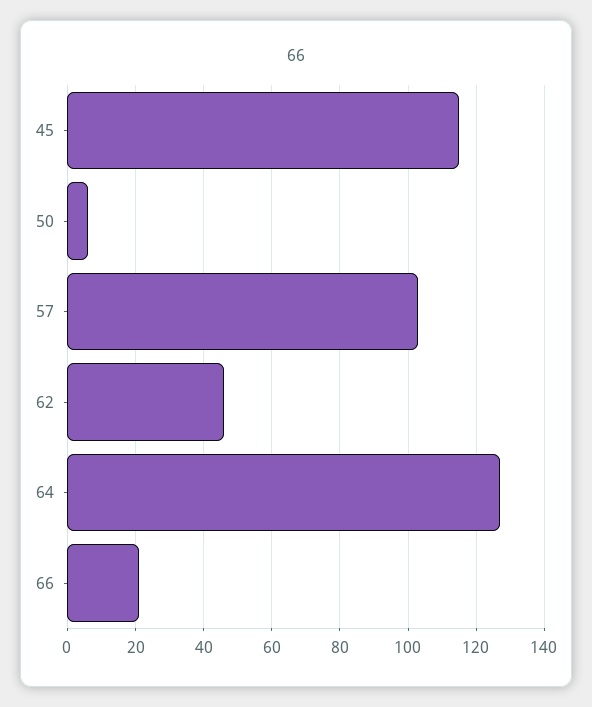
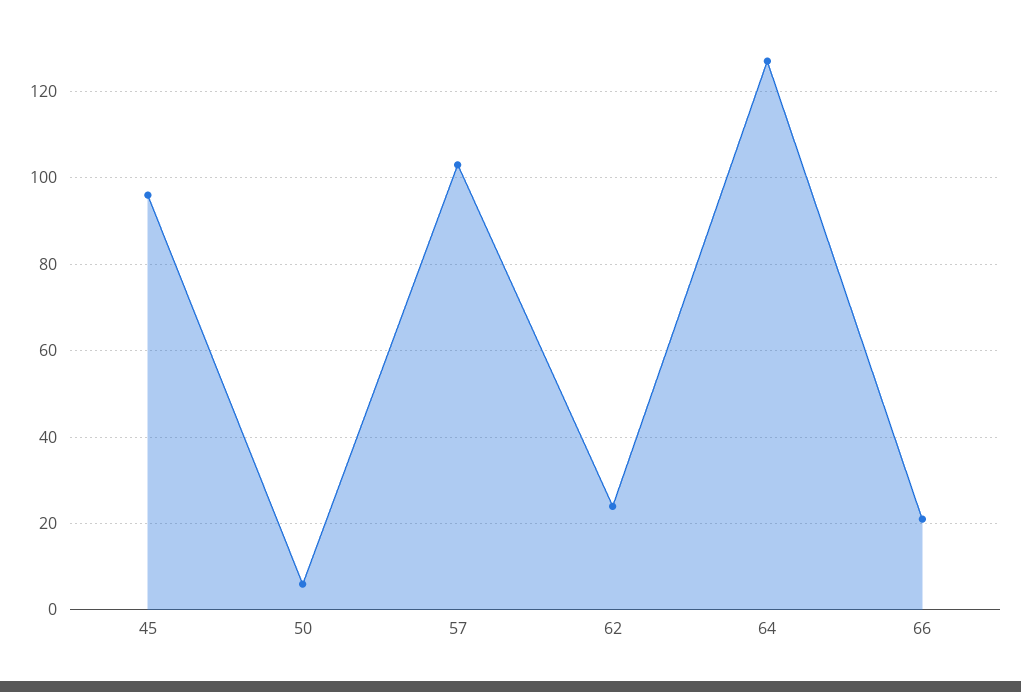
45: 115 -> 95
62: 45 -> 25

